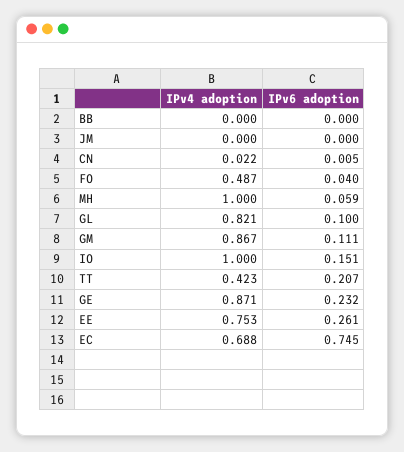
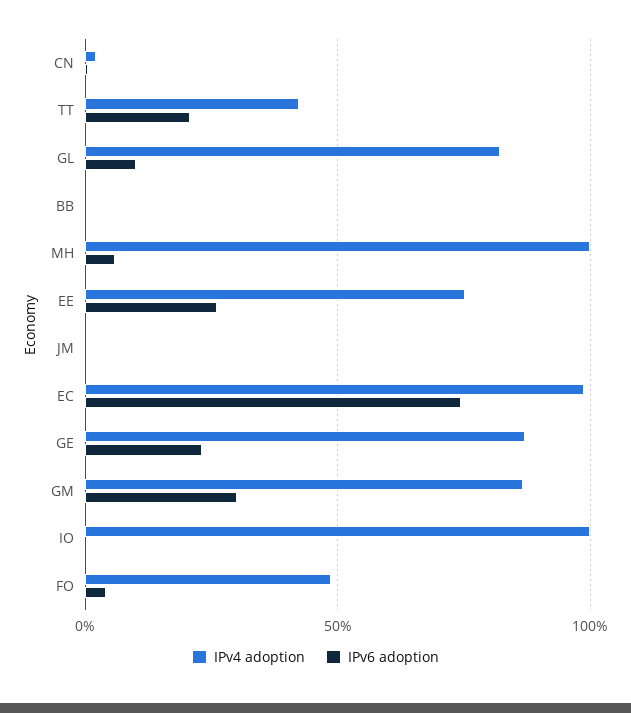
IPv6 adoption, GM: 0.111 -> 0.3
IPv6 adoption, IO: 0.151 -> 0
IPv4 adoption, EC: 0.688 -> 1

